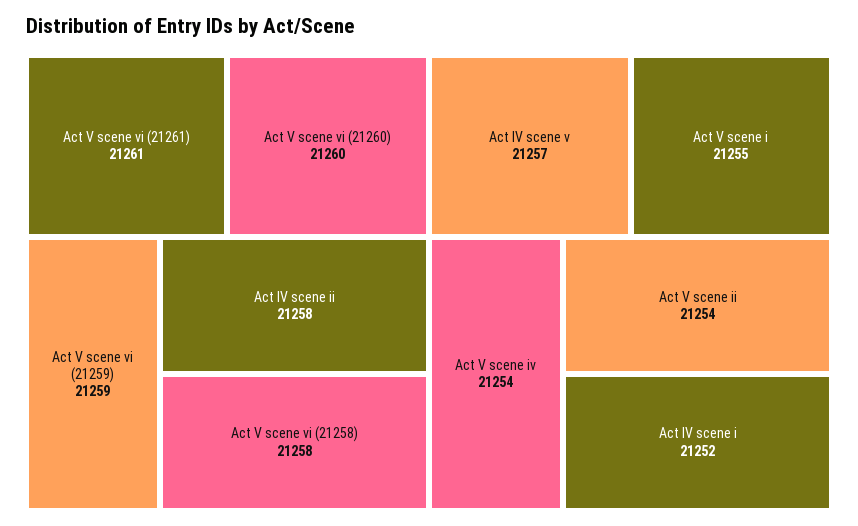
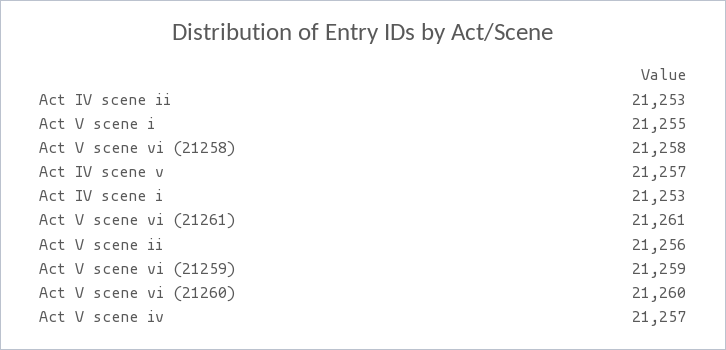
Act IV scene ii: 21258 -> 21253
Act V scene iv: 21254 -> 21257
Act V scene ii: 21254 -> 21256
Act IV scene i: 21252 -> 21253

